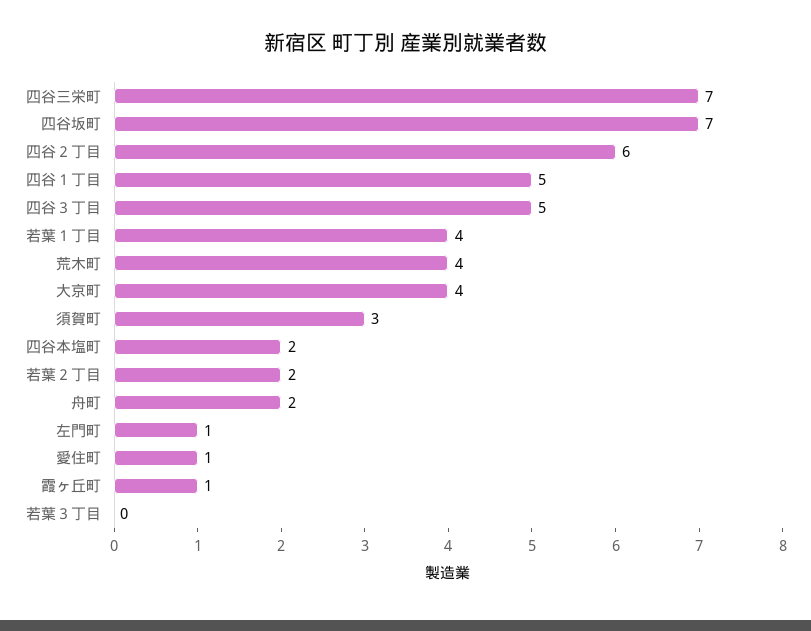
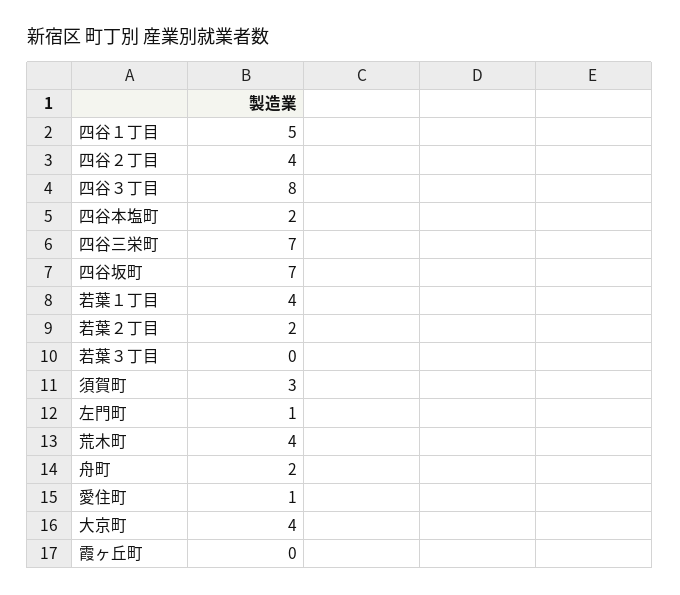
四谷２丁目: 6 -> 4
四谷３丁目: 5 -> 8
霞ヶ丘町: 1 -> 0

